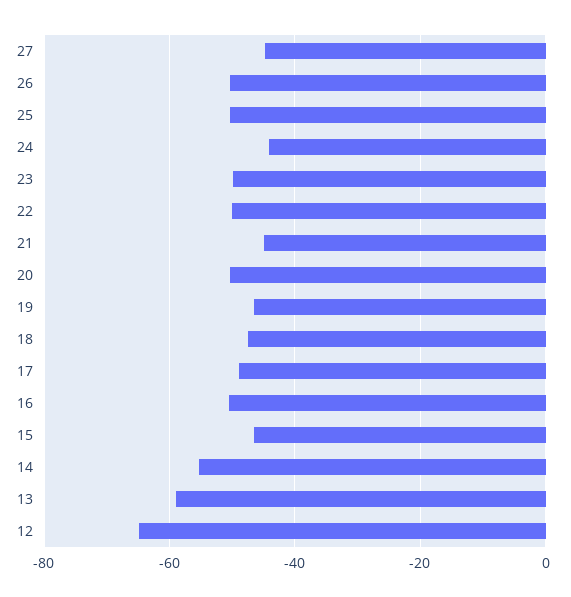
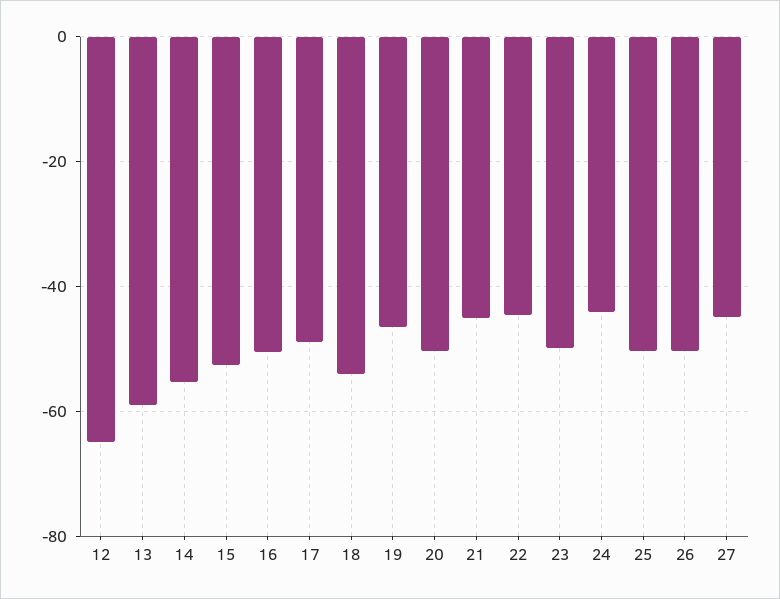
22: -50 -> -44
18: -48 -> -54
15: -46 -> -52

